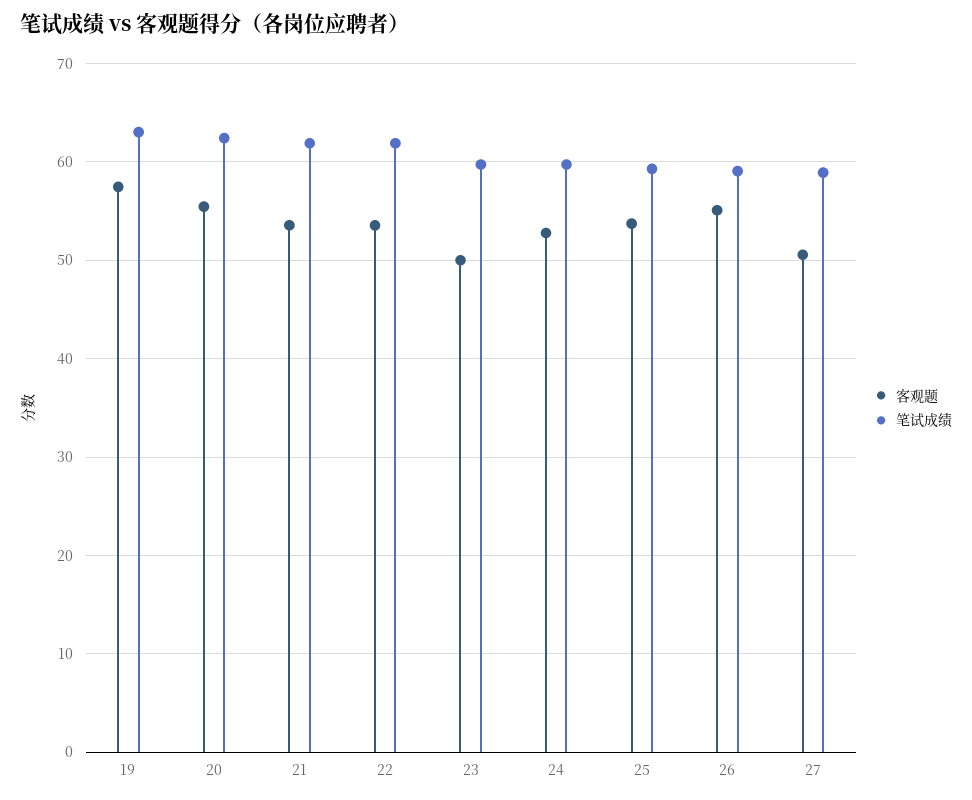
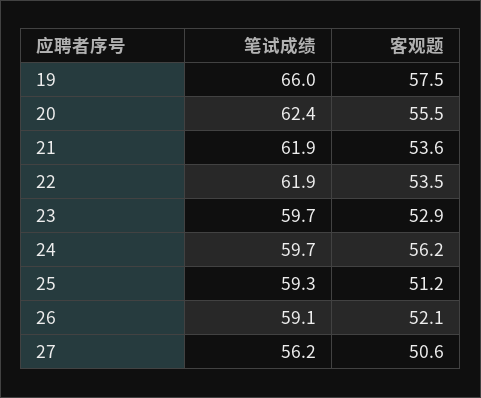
笔试成绩, 19: 63 -> 66
客观题, 23: 50 -> 52.9
客观题, 24: 53 -> 56.2
客观题, 25: 54 -> 51.2
客观题, 26: 55 -> 52.1
笔试成绩, 27: 59 -> 56.2

